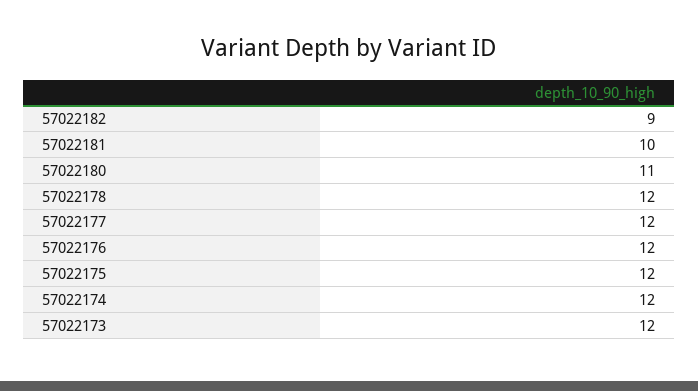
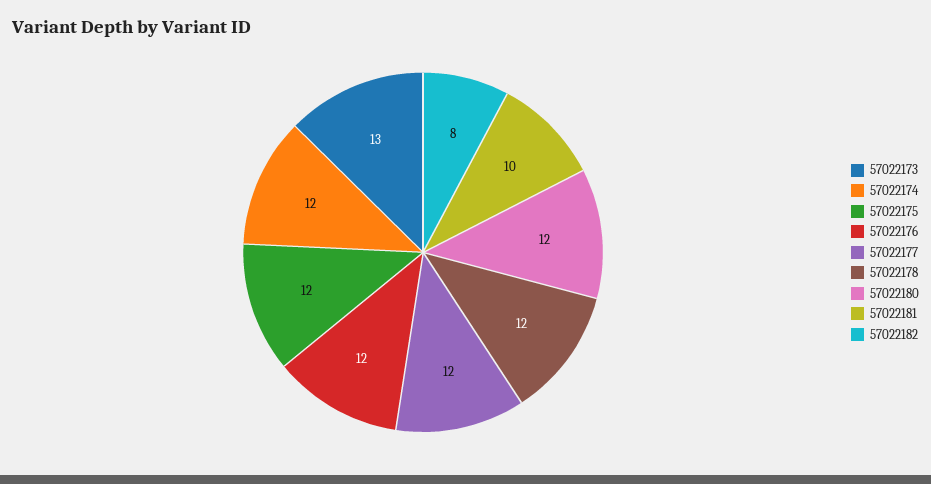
57022182: 9 -> 8
57022180: 11 -> 12
57022173: 12 -> 13

